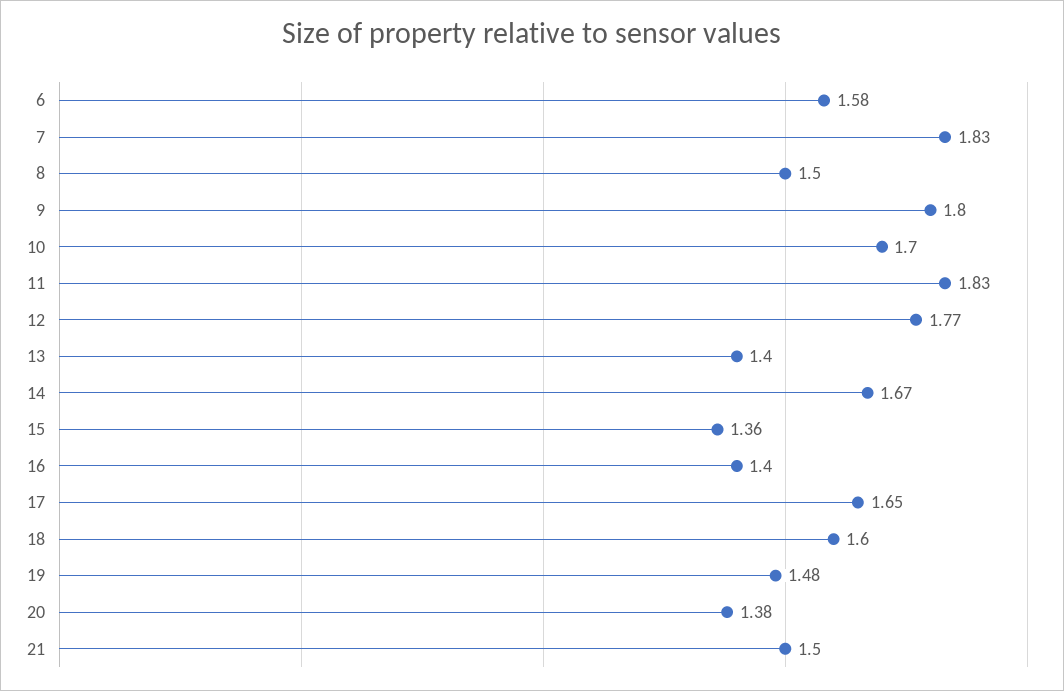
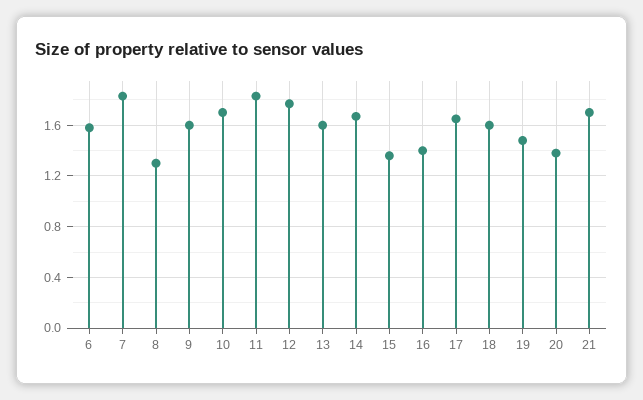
8: 1.5 -> 1.3
9: 1.8 -> 1.6
13: 1.4 -> 1.6
21: 1.5 -> 1.7

